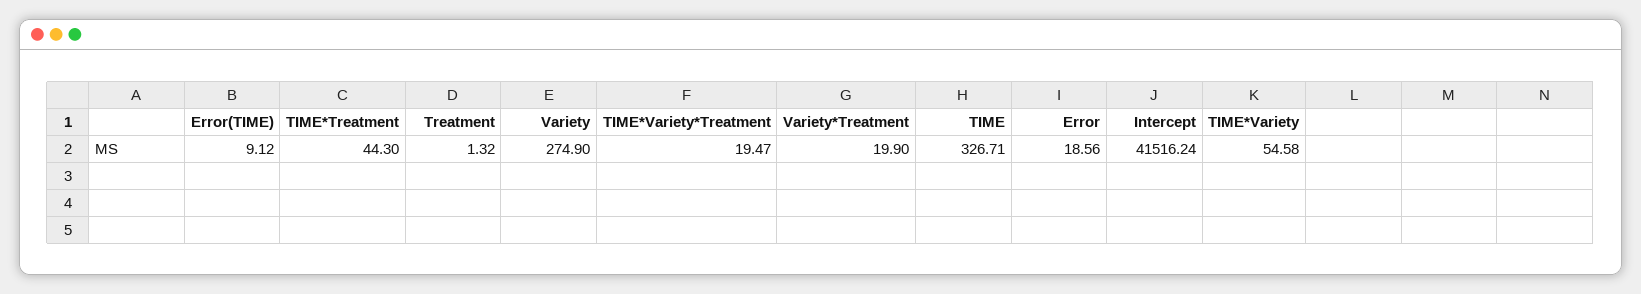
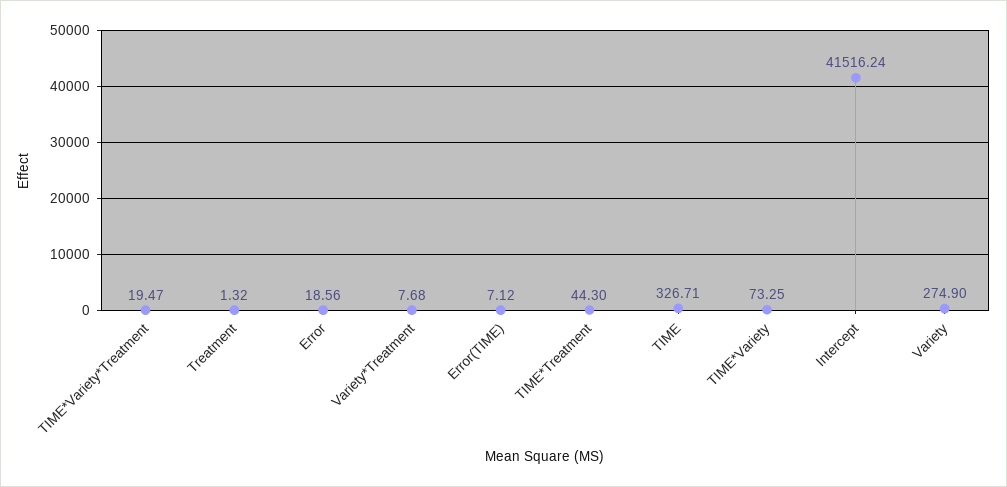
Error(TIME): 9.12 -> 7.12
Variety*Treatment: 19.9 -> 7.68
TIME*Variety: 54.58 -> 73.25

